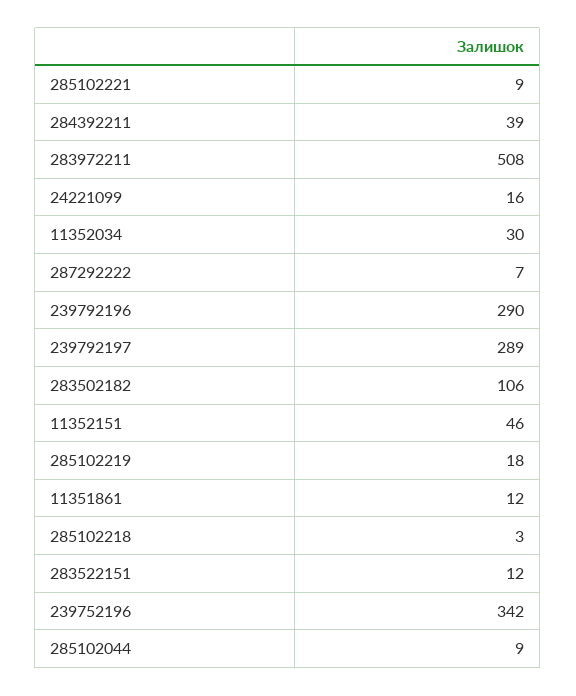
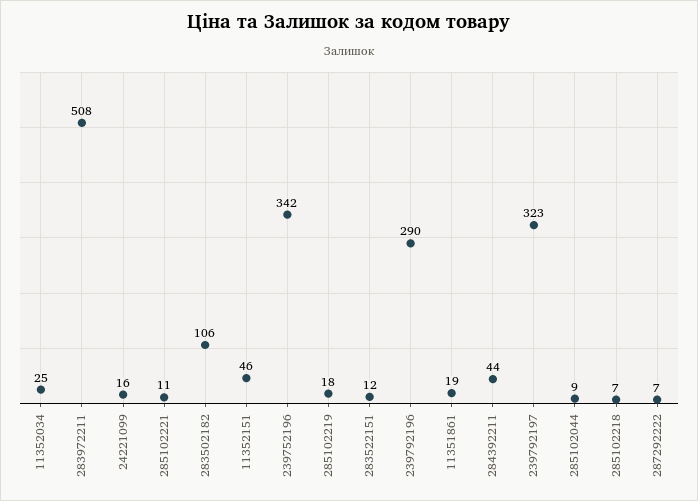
285102221: 9 -> 11
284392211: 39 -> 44
11352034: 30 -> 25
239792197: 289 -> 323
11351861: 12 -> 19
285102218: 3 -> 7

